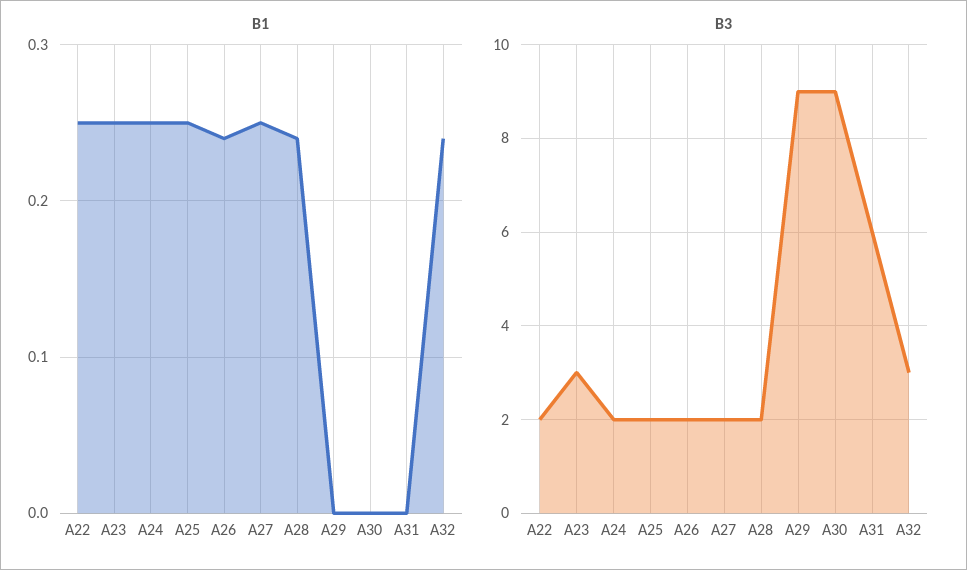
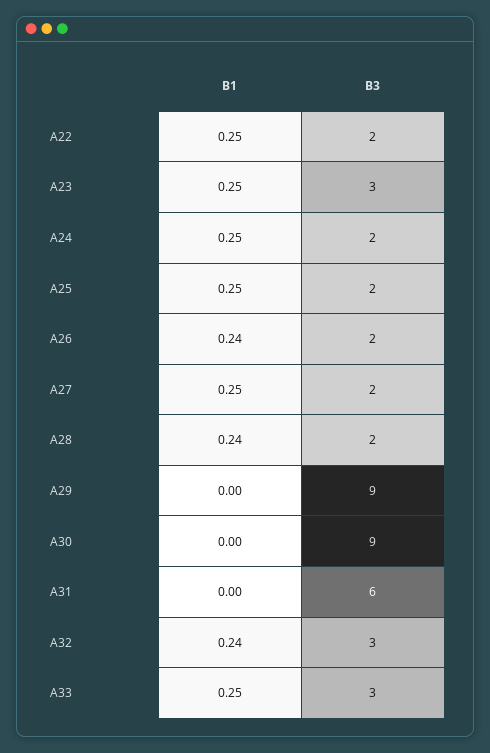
B1, A33: none -> 0.25
B3, A33: none -> 3

